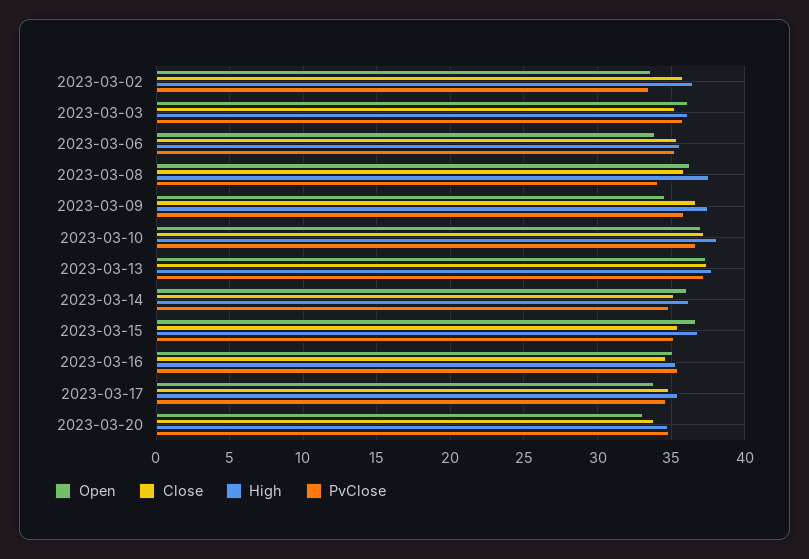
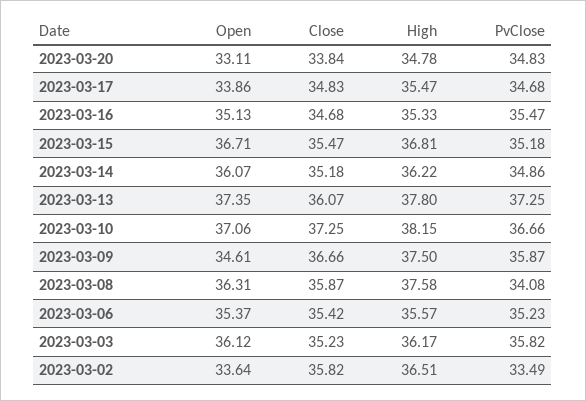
Open, 2023-03-06: 34 -> 35.37
Close, 2023-03-13: 37.5 -> 36.07

